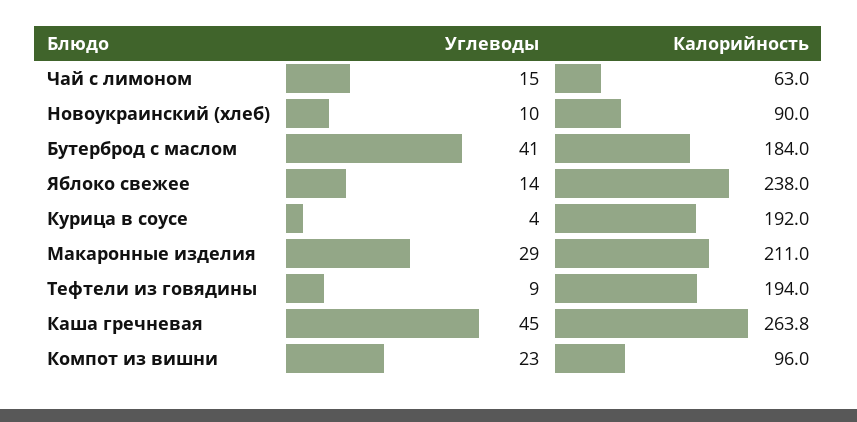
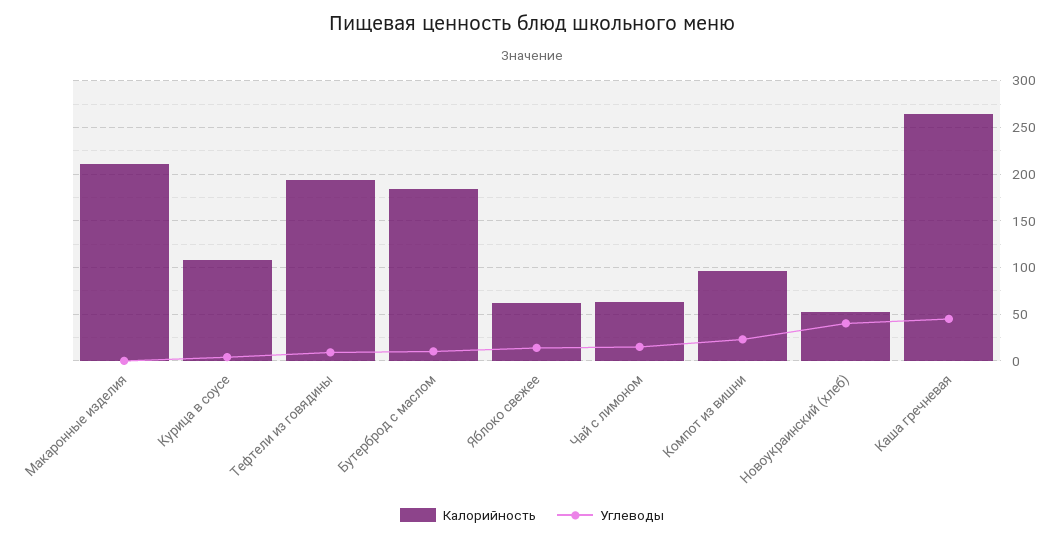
Углеводы, Новоукраинский (хлеб): 10 -> 40
Калорийность, Новоукраинский (хлеб): 90 -> 50
Углеводы, Бутерброд с маслом: 41 -> 10
Калорийность, Яблоко свежее: 238 -> 60
Калорийность, Курица в соусе: 192 -> 110
Углеводы, Макаронные изделия: 29 -> 0

